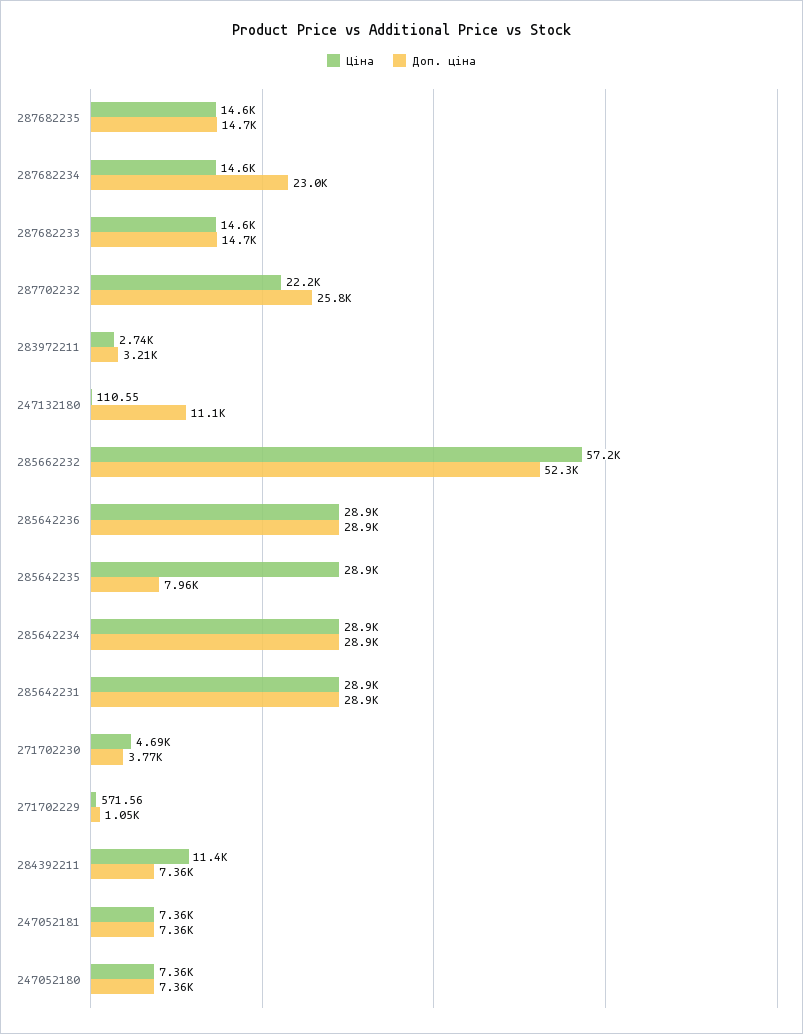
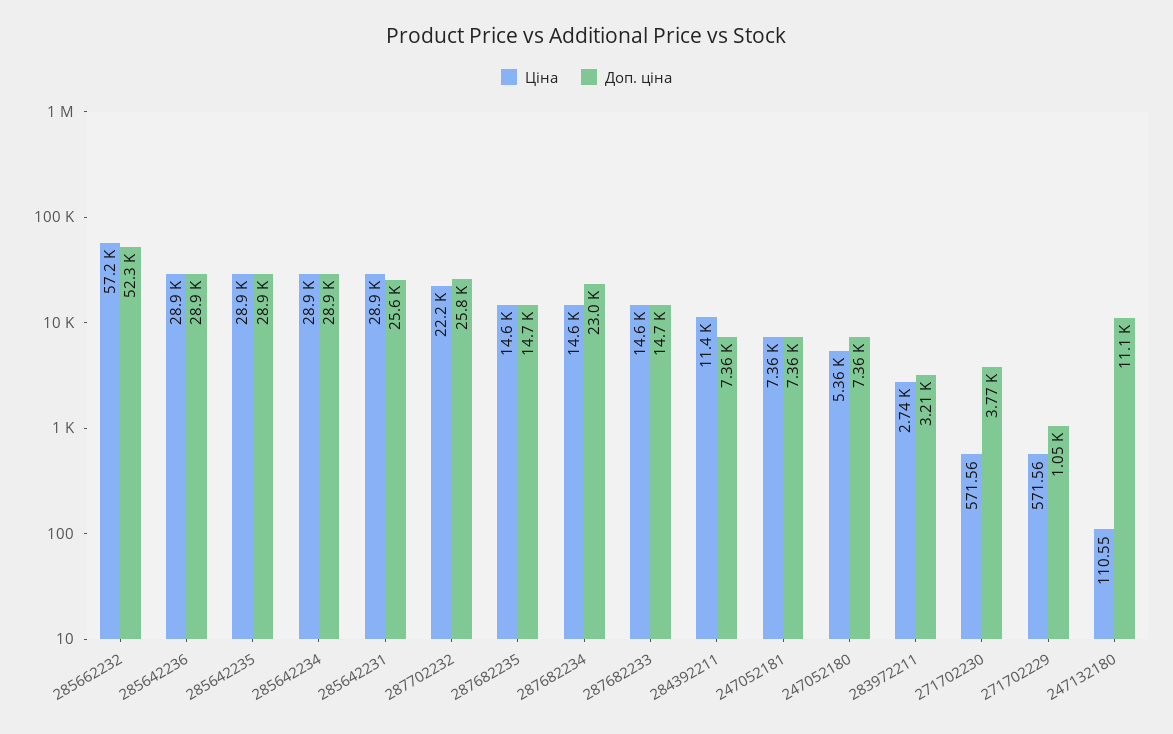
Доп. ціна, 285642235: 7960 -> 28900
Доп. ціна, 285642231: 28900 -> 25600
Ціна, 271702230: 4690 -> 571.56
Ціна, 247052180: 7360 -> 5360

